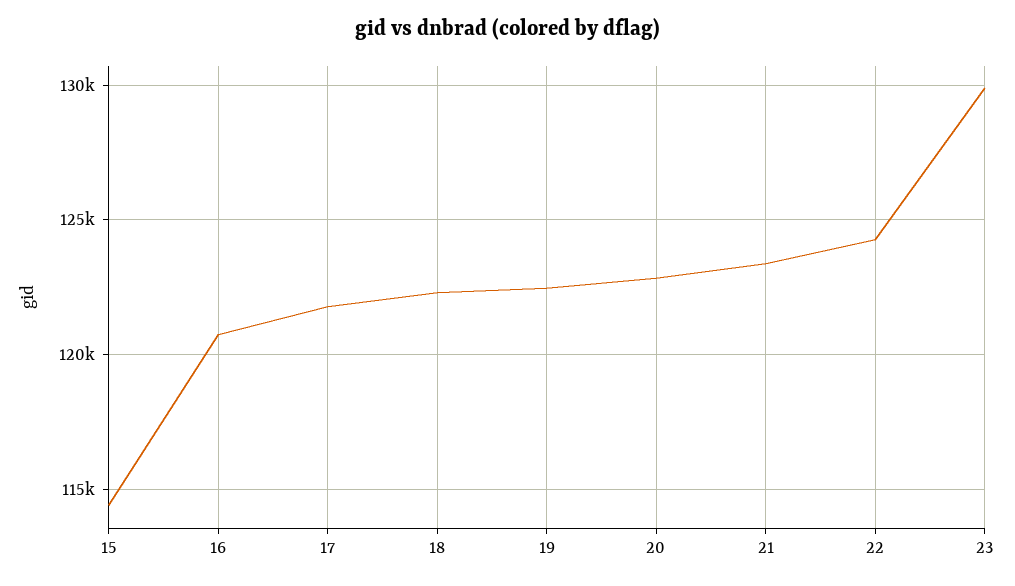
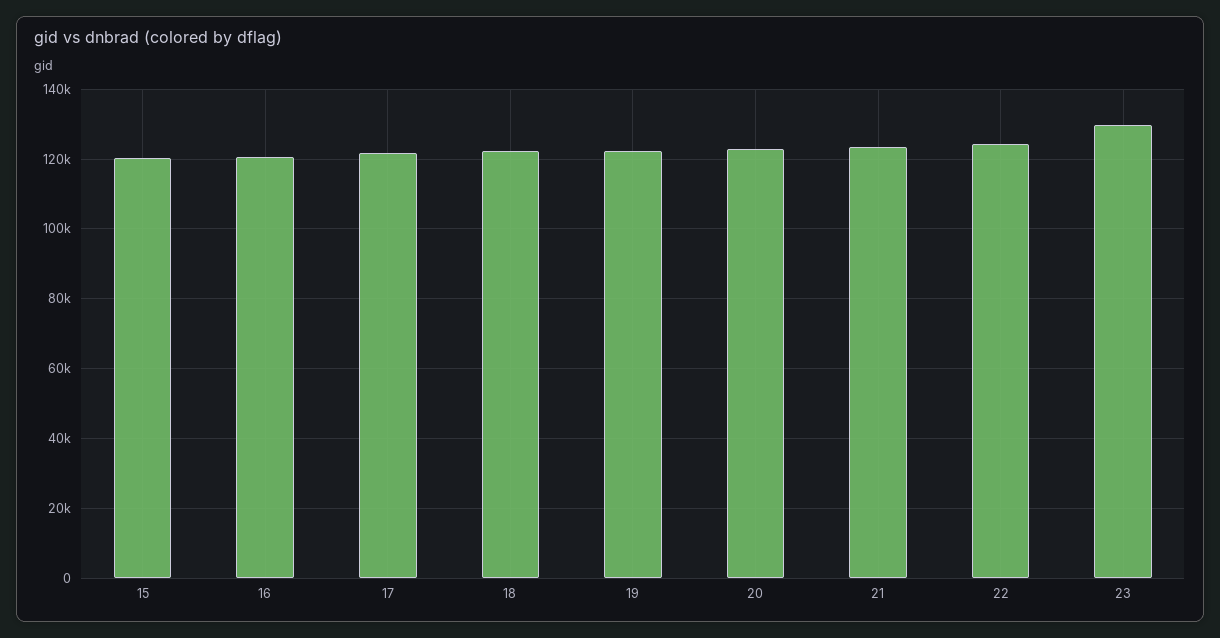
15: 114500 -> 120000

